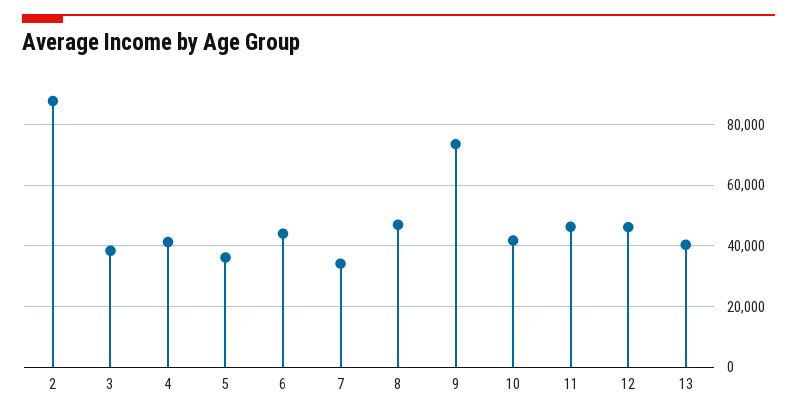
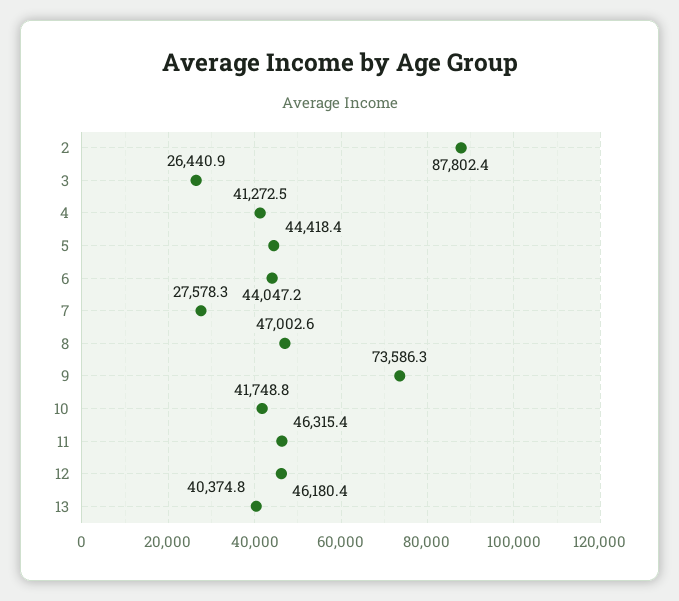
3: 38000 -> 26440.9
5: 36000 -> 44418.4
7: 34000 -> 27578.3

